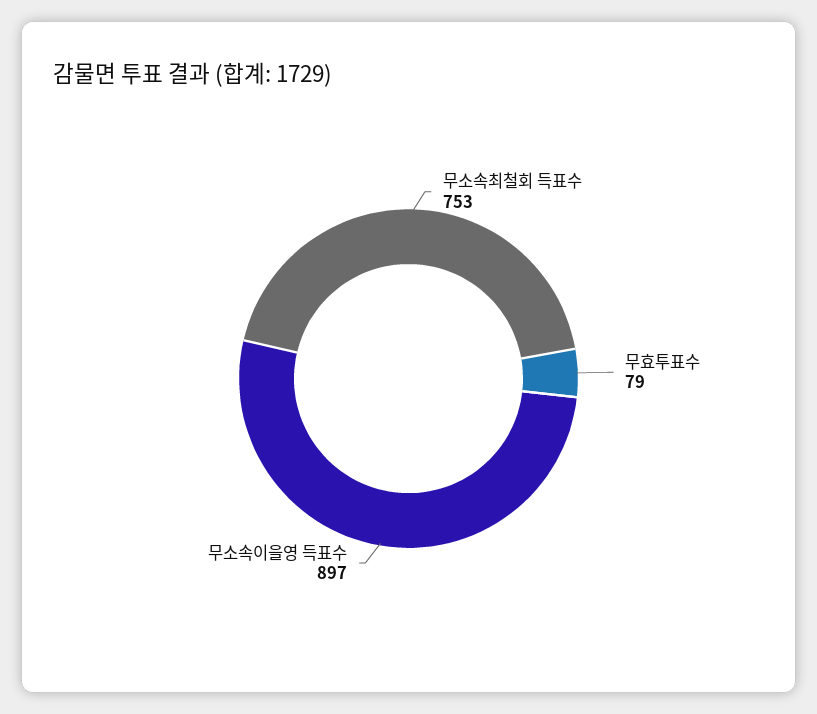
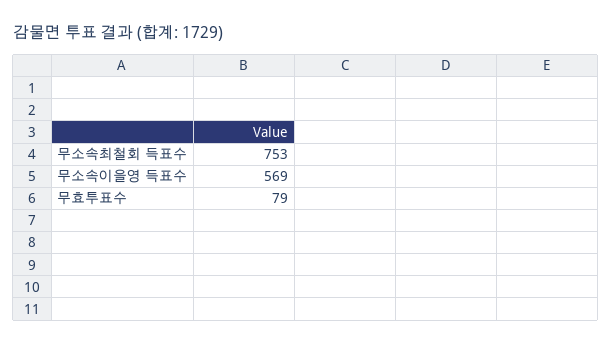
무소속이을영 득표수: 897 -> 569

